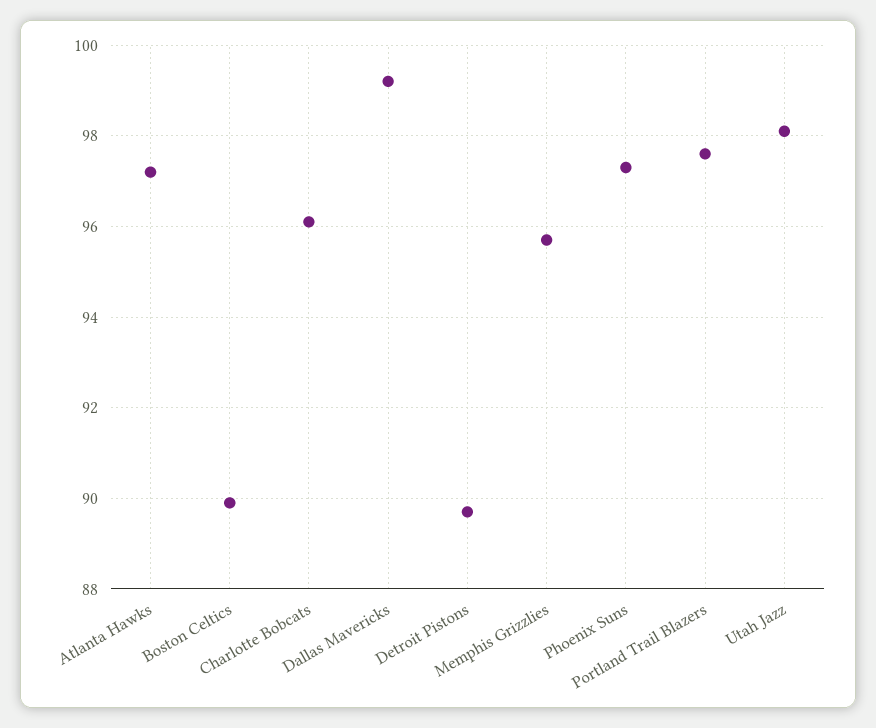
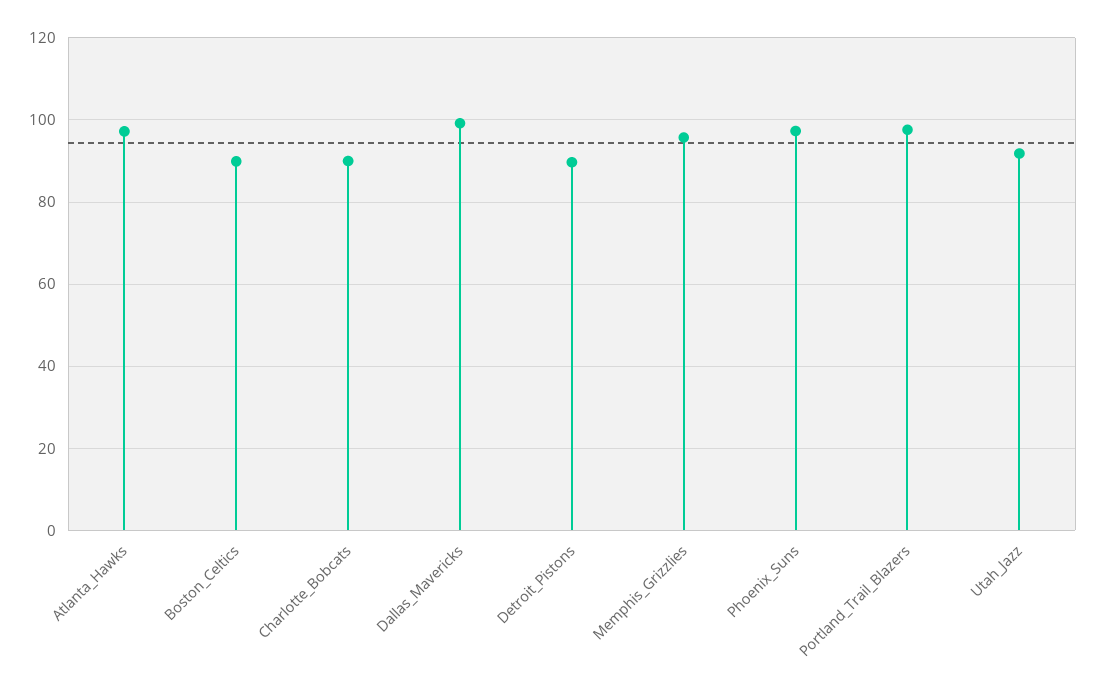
Charlotte Bobcats: 96 -> 90
Utah Jazz: 98 -> 92

